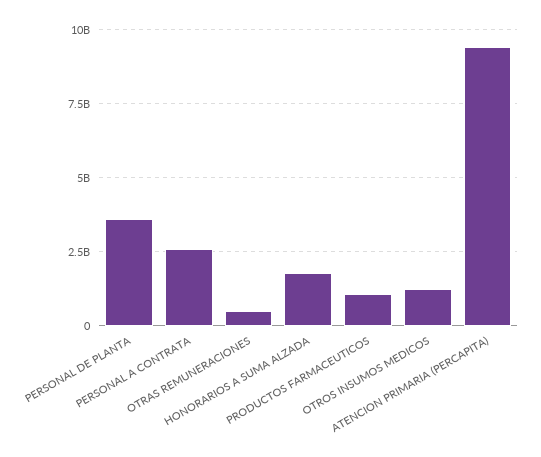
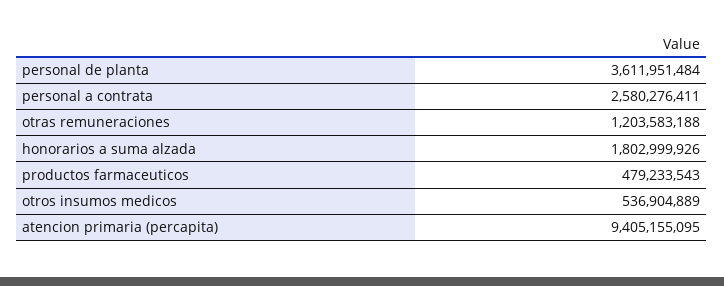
OTRAS REMUNERACIONES: 500000000 -> 1203583188
PRODUCTOS FARMACEUTICOS: 1000000000 -> 479233543
OTROS INSUMOS MEDICOS: 1250000000 -> 536904889

